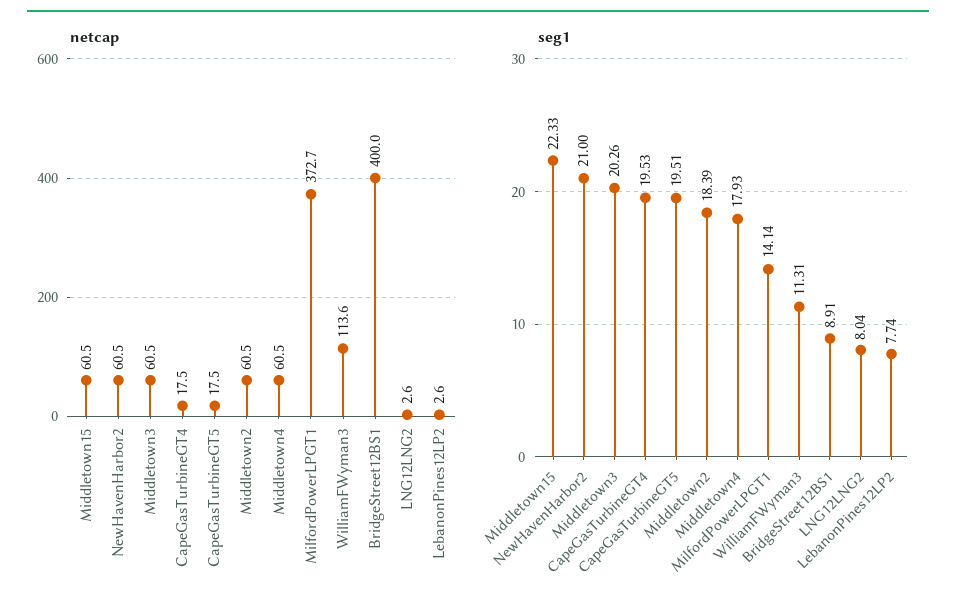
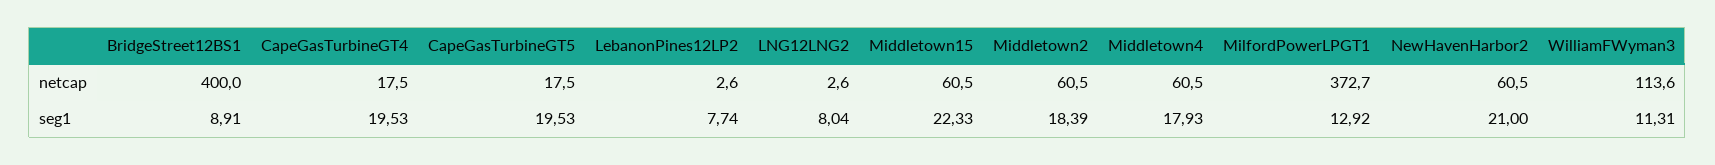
netcap, Middletown3: 60.5 -> none
seg1, Middletown3: 20.26 -> none
seg1, CapeGasTurbineGT5: 19.51 -> 19.53
seg1, MilfordPowerLPGT1: 14.14 -> 12.92

